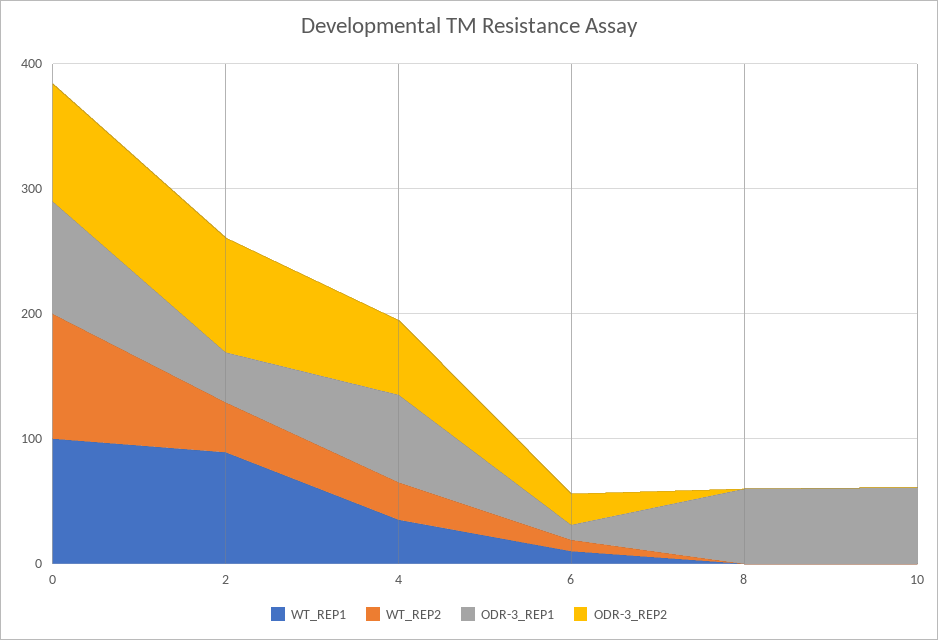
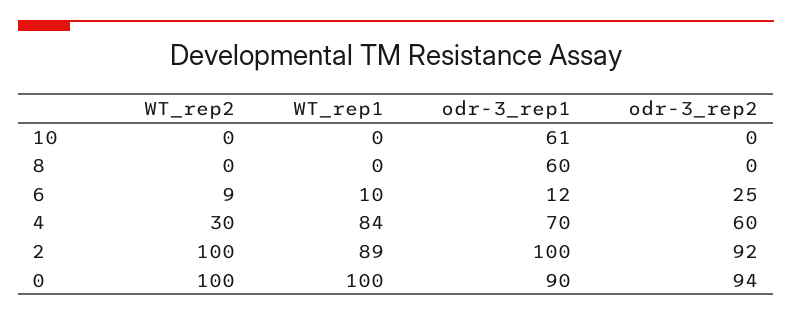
WT_REP2, 2: 40 -> 100
ODR-3_REP1, 2: 40 -> 100
WT_REP1, 4: 40 -> 84

